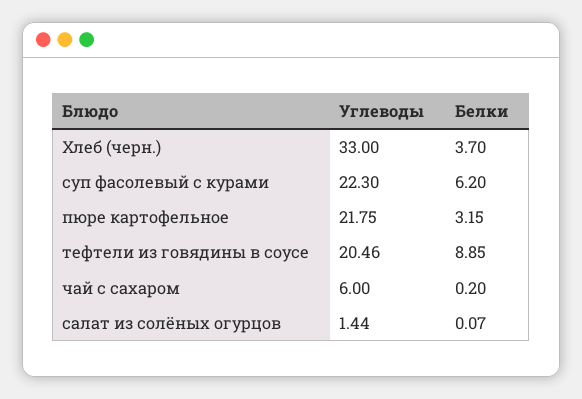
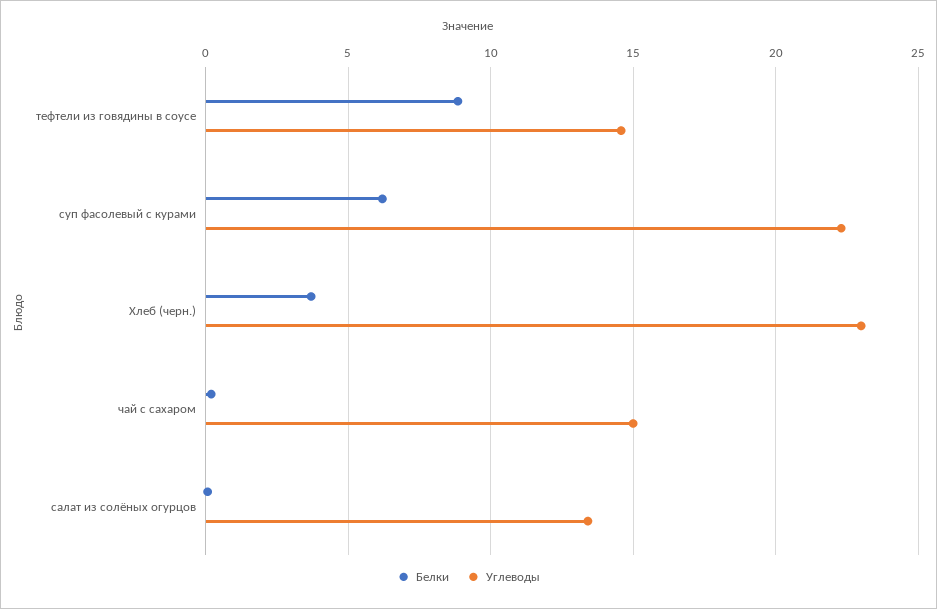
Углеводы, Хлеб (черн.): 33 -> 23
Углеводы, пюре картофельное: 21.75 -> none
Белки, пюре картофельное: 3.15 -> none
Углеводы, тефтели из говядины в соусе: 20.46 -> 14.5
Углеводы, чай с сахаром: 6 -> 15
Углеводы, салат из солёных огурцов: 1.44 -> 13.5

